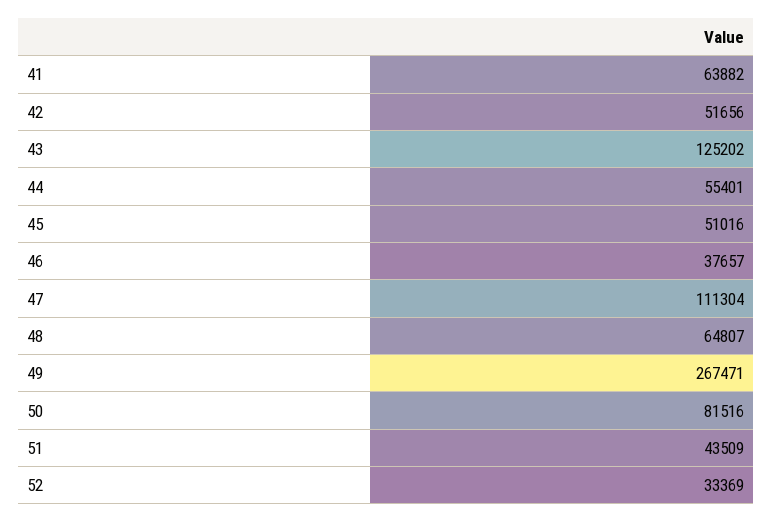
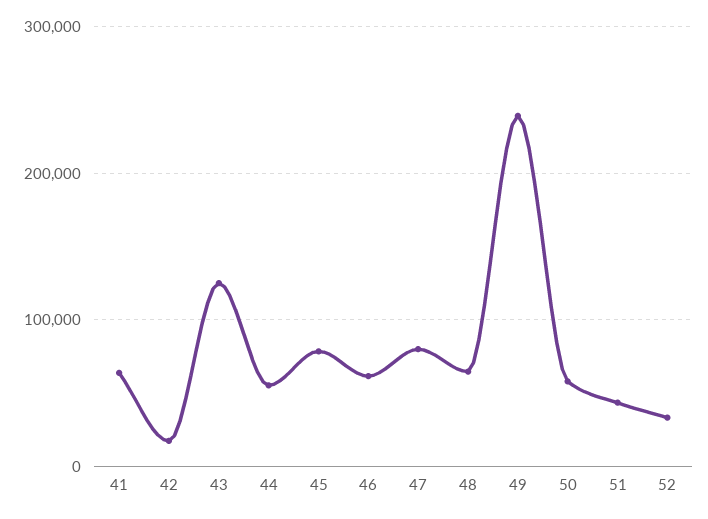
42: 51656 -> 20000
45: 51016 -> 80000
46: 37657 -> 60000
47: 111304 -> 80000
49: 267471 -> 240000
50: 81516 -> 60000

